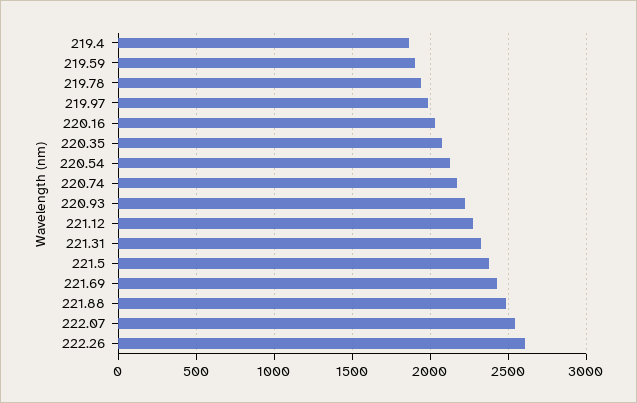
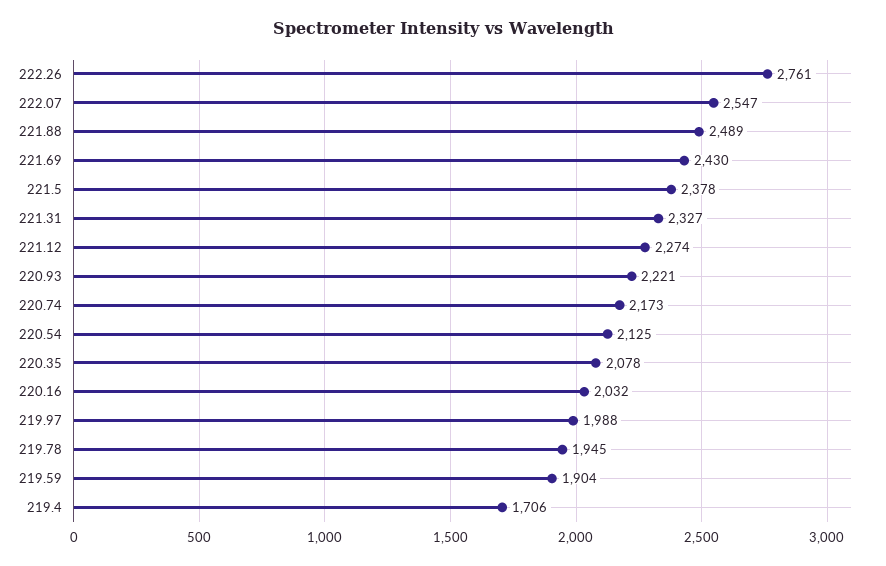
219.4: 1850 -> 1706
222.26: 2600 -> 2761

